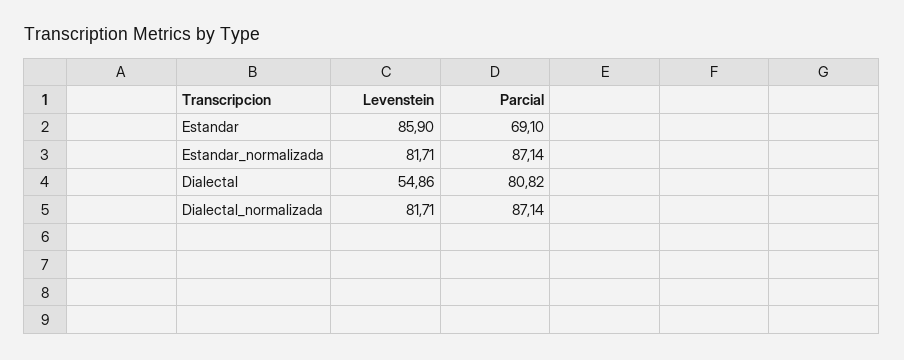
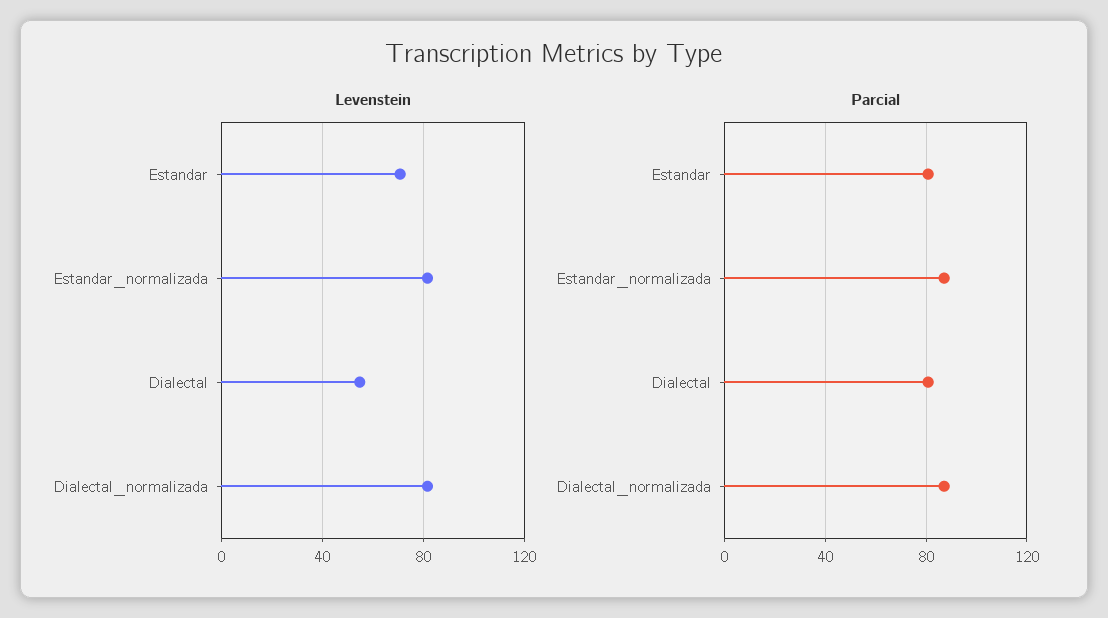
Levenstein, Estandar: 85.9 -> 70
Parcial, Estandar: 69.1 -> 80

